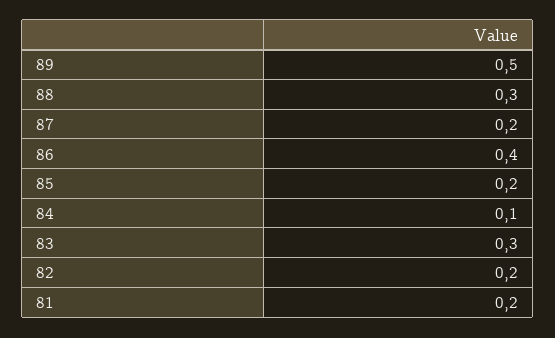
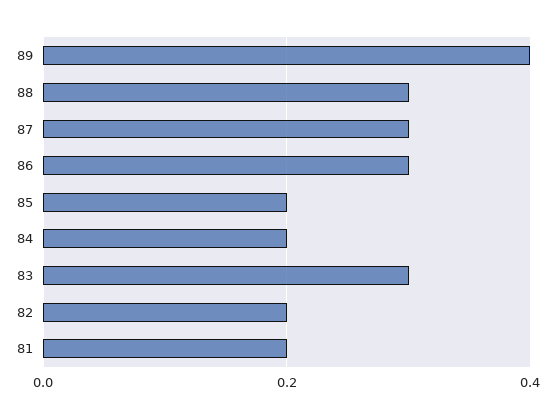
89: 0.5 -> 0.4
87: 0.2 -> 0.3
86: 0.4 -> 0.3
84: 0.1 -> 0.2

